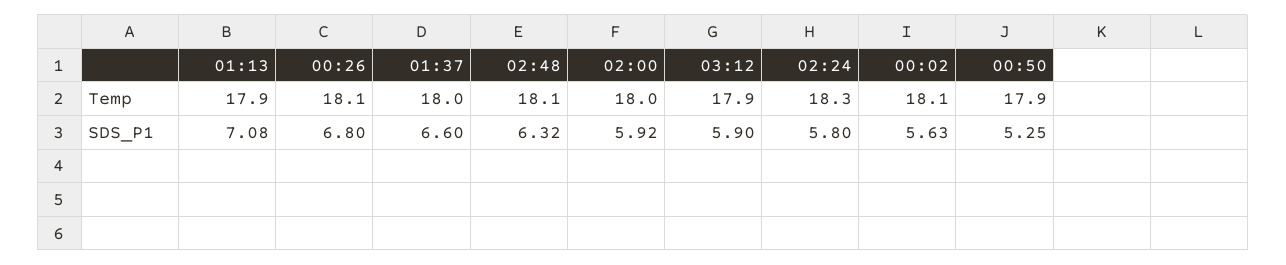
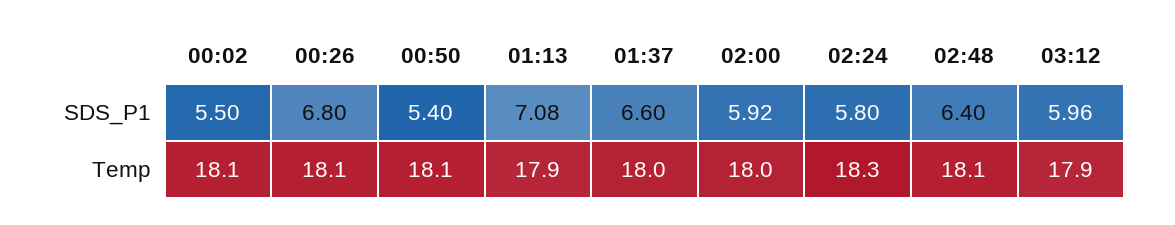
00:50, Temp: 17.9 -> 18.1
02:48, SDS_P1: 6.32 -> 6.4
03:12, SDS_P1: 5.9 -> 5.96
00:02, SDS_P1: 5.63 -> 5.5
00:50, SDS_P1: 5.25 -> 5.4

